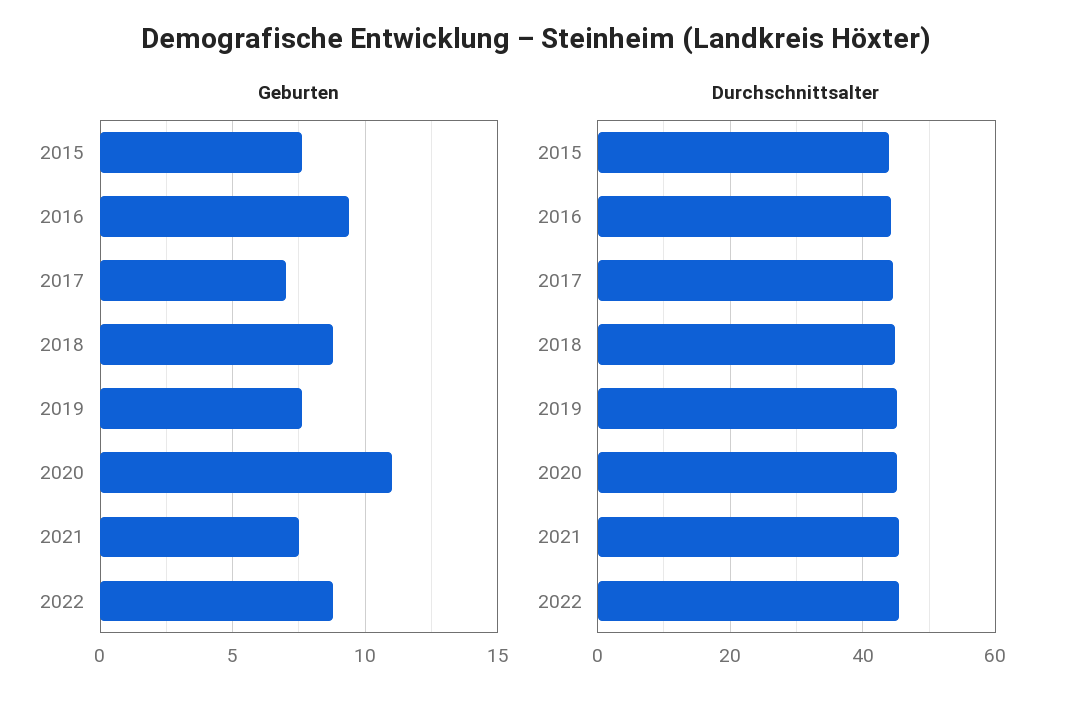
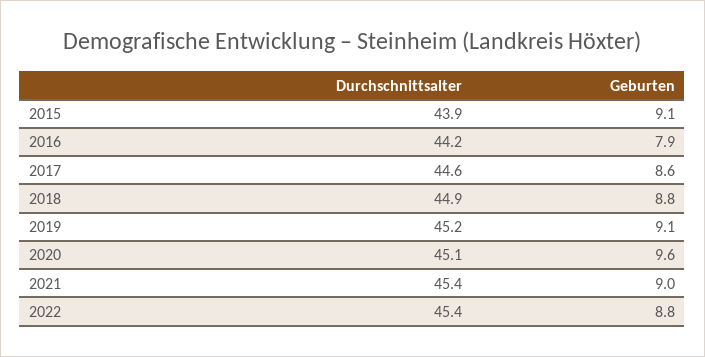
Geburten, 2015: 7.5 -> 9.1
Geburten, 2016: 9.5 -> 7.9
Geburten, 2017: 7 -> 8.6
Geburten, 2019: 7.5 -> 9.1
Geburten, 2020: 11 -> 9.6
Geburten, 2021: 7.5 -> 9

